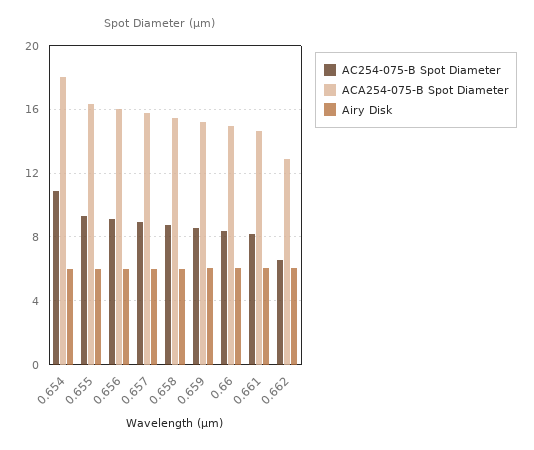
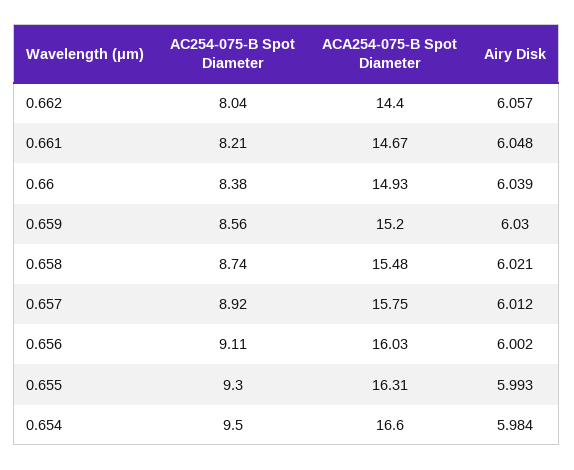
AC254-075-B Spot Diameter, 0.654: 11 -> 9.5
ACA254-075-B Spot Diameter, 0.654: 18 -> 16.6
AC254-075-B Spot Diameter, 0.662: 6.5 -> 8.04
ACA254-075-B Spot Diameter, 0.662: 13 -> 14.4

